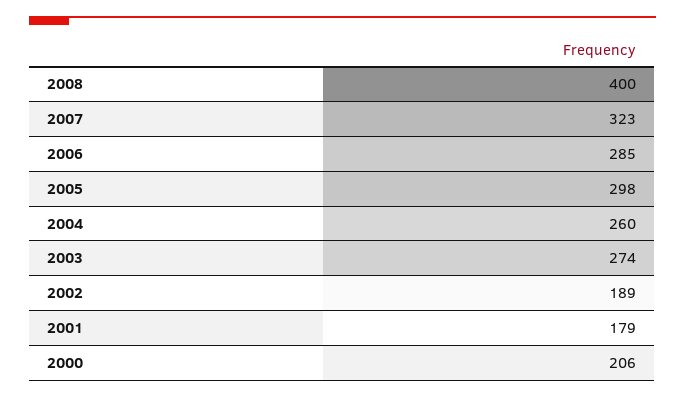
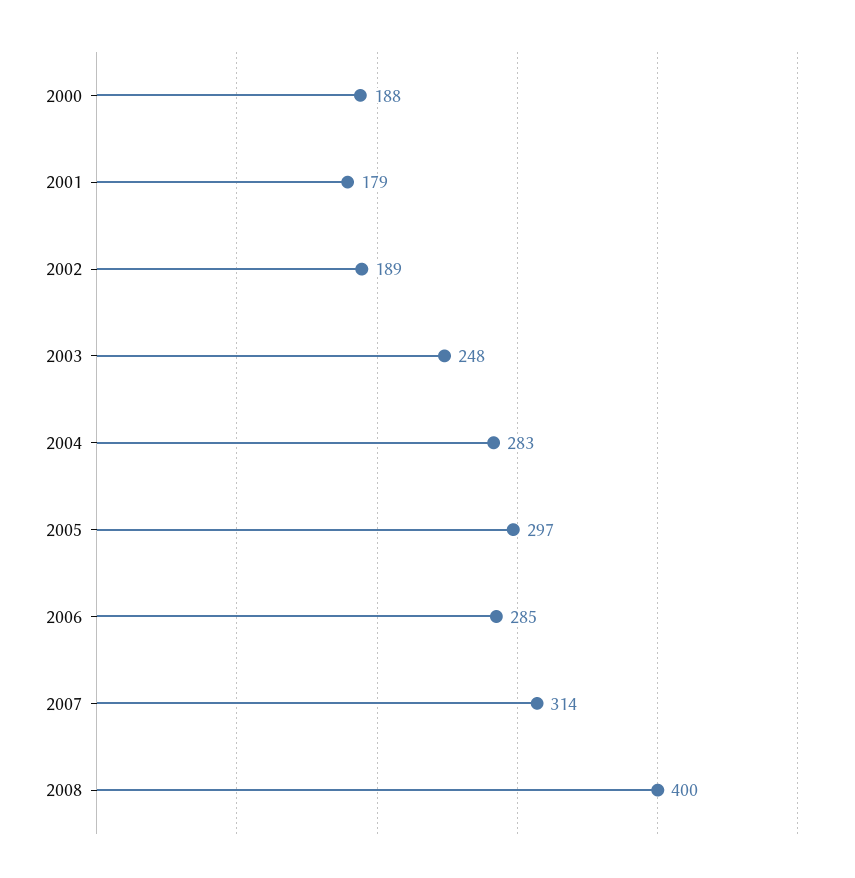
2007: 323 -> 314
2005: 298 -> 297
2004: 260 -> 283
2003: 274 -> 248
2000: 206 -> 188

